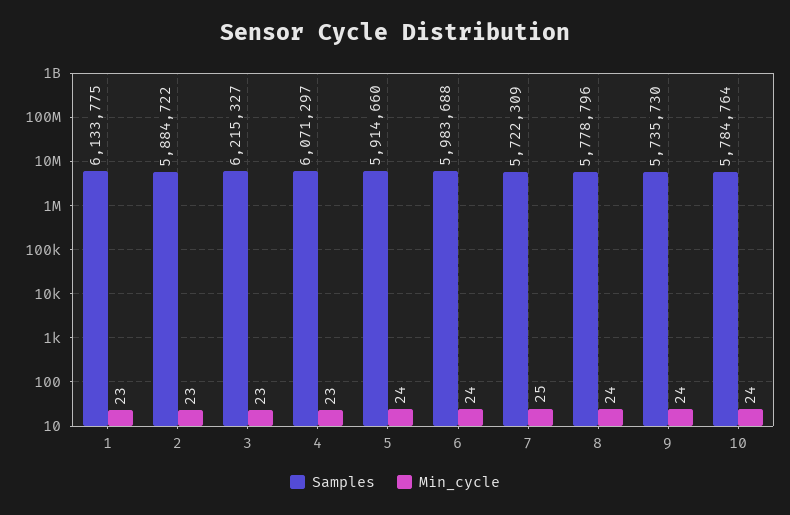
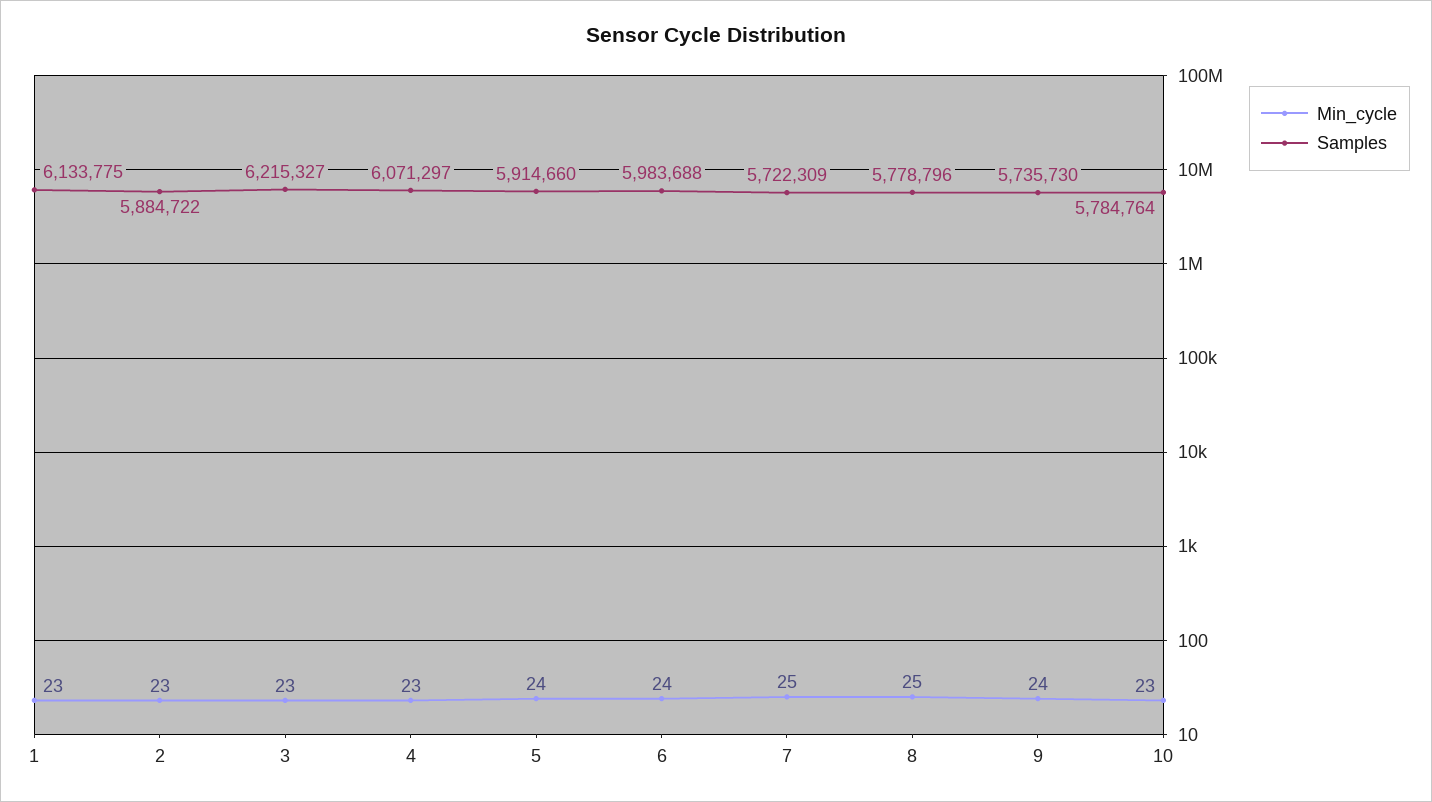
Min_cycle, 8: 24 -> 25
Min_cycle, 10: 24 -> 23

